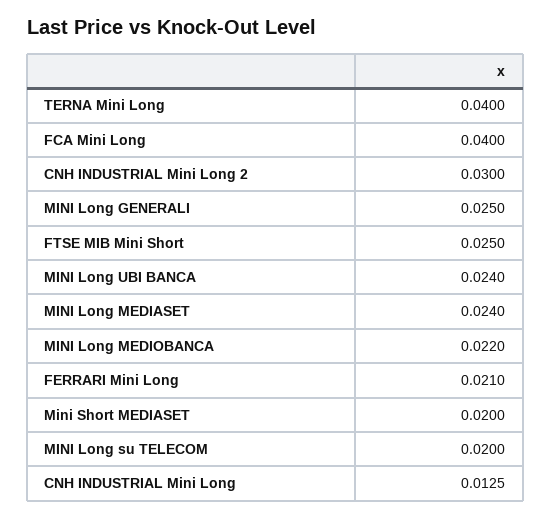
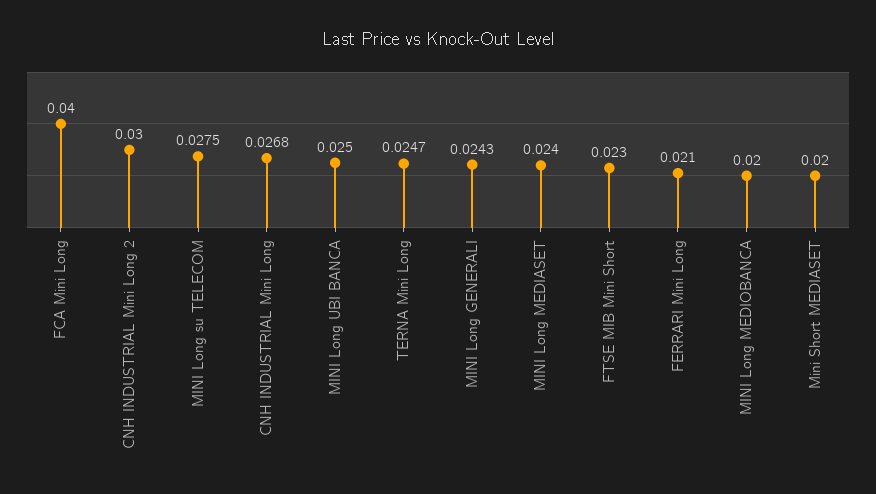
TERNA Mini Long: 0.04 -> 0.0247
MINI Long GENERALI: 0.025 -> 0.0243
FTSE MIB Mini Short: 0.025 -> 0.023
MINI Long UBI BANCA: 0.024 -> 0.025
MINI Long MEDIOBANCA: 0.022 -> 0.02
MINI Long su TELECOM: 0.02 -> 0.0275
CNH INDUSTRIAL Mini Long: 0.0125 -> 0.0268

